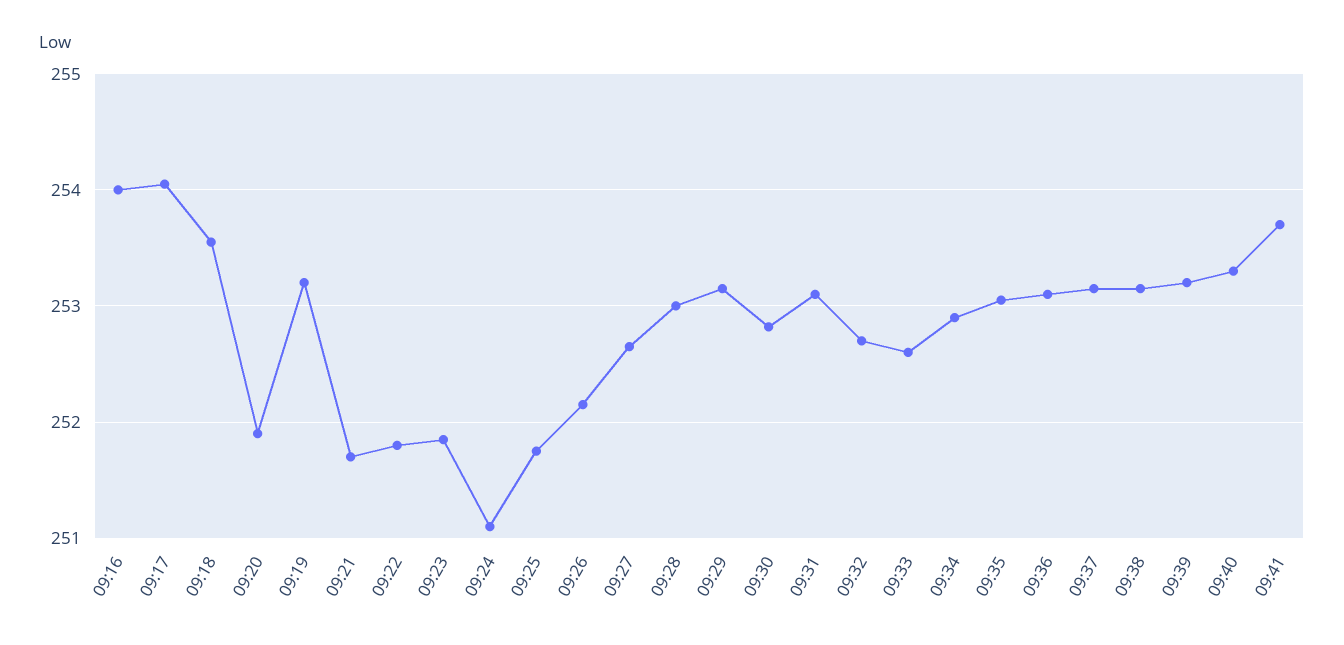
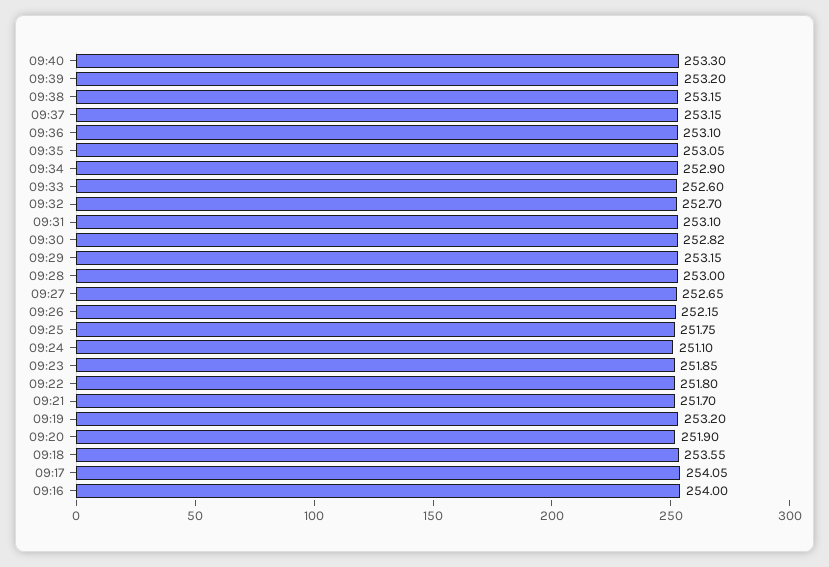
09:41: 253.7 -> none

